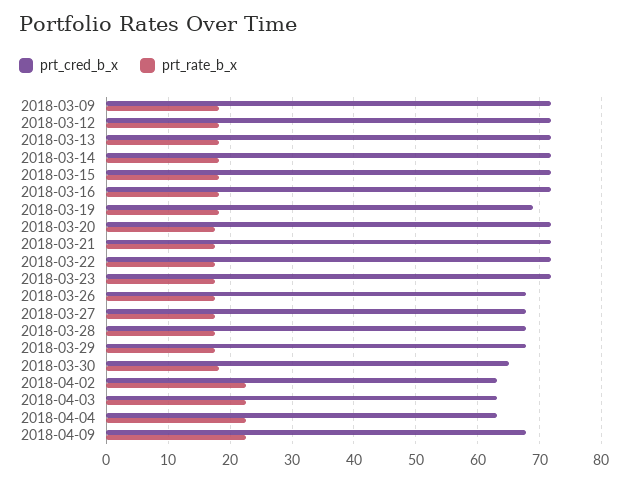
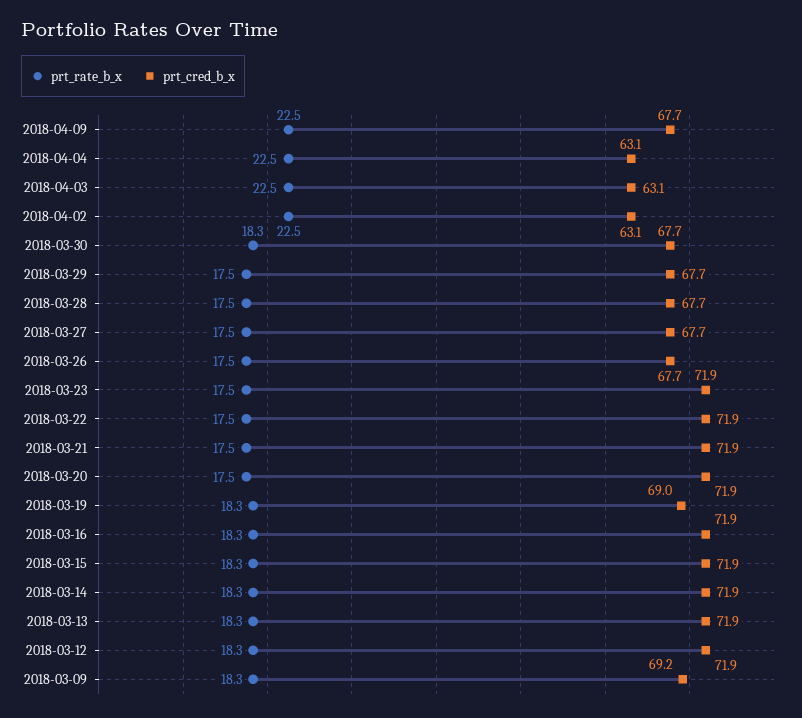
prt_cred_b_x, 2018-03-09: 72 -> 69.2
prt_cred_b_x, 2018-03-30: 65 -> 67.7

